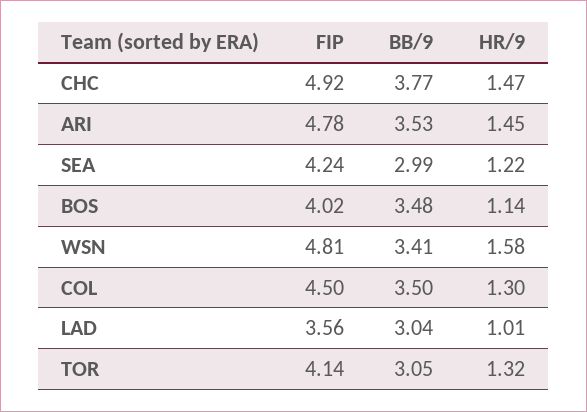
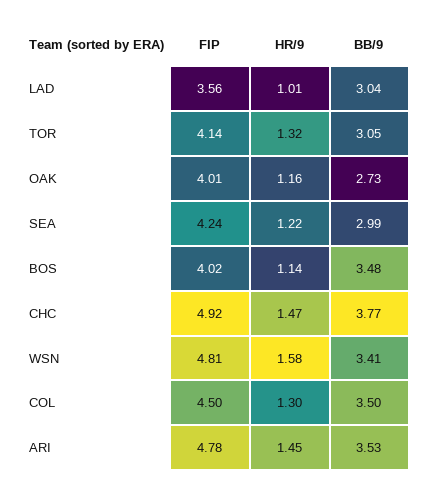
FIP, OAK: none -> 4.01
HR/9, OAK: none -> 1.16
BB/9, OAK: none -> 2.73

